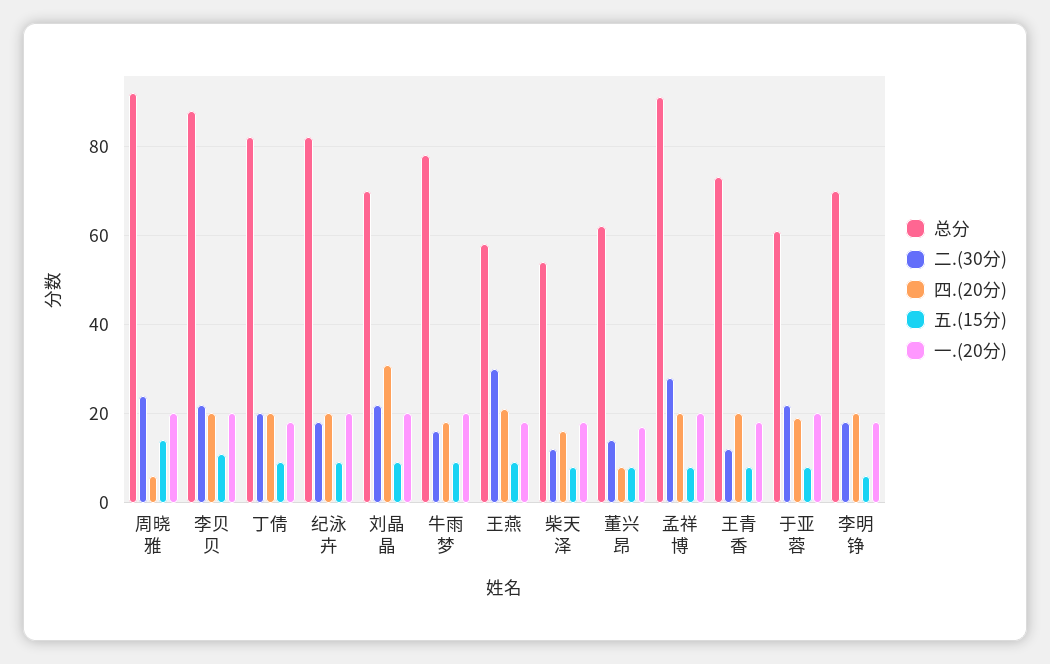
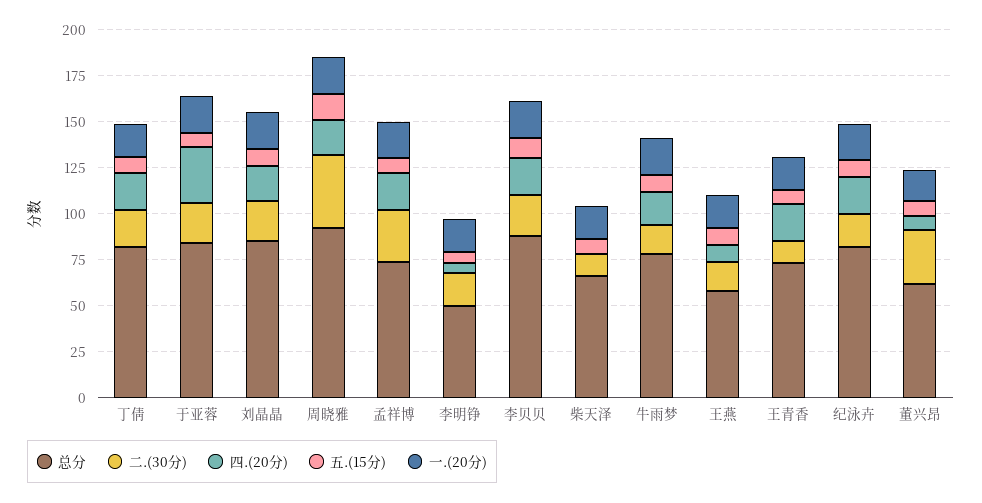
二.(30分), 周晓雅: 25 -> 40
四.(20分), 周晓雅: 5 -> 20
总分, 刘晶晶: 70 -> 85
四.(20分), 刘晶晶: 30 -> 20
二.(30分), 王燕: 30 -> 15
四.(20分), 王燕: 20 -> 10
总分, 柴天泽: 55 -> 65
四.(20分), 柴天泽: 15 -> 0
二.(30分), 董兴昂: 15 -> 30
总分, 孟祥博: 90 -> 75
总分, 于亚蓉: 60 -> 85
四.(20分), 于亚蓉: 20 -> 30
总分, 李明铮: 70 -> 50
四.(20分), 李明铮: 20 -> 5

